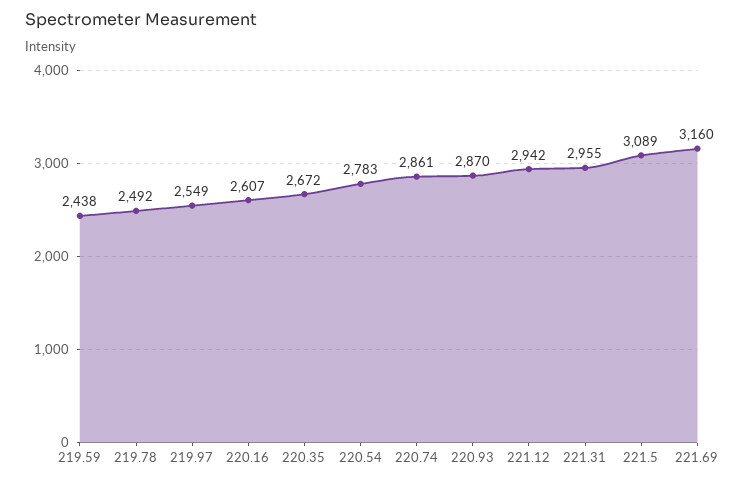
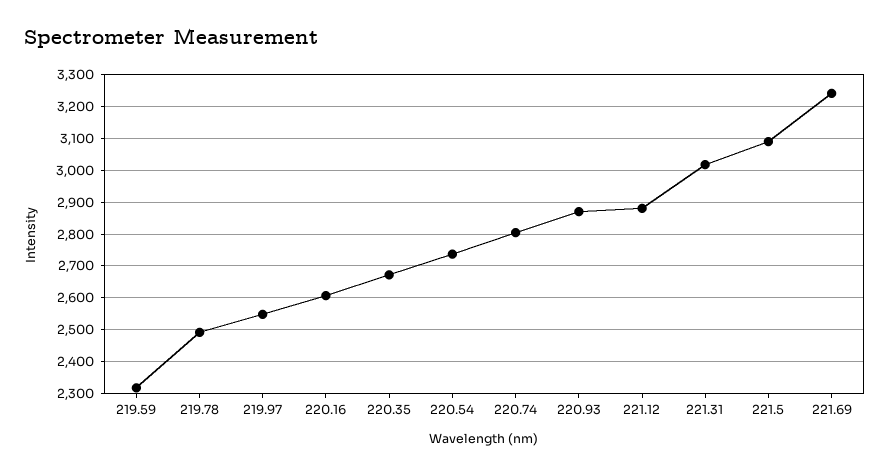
219.59: 2438 -> 2320
220.54: 2783 -> 2740
220.74: 2861 -> 2800
221.12: 2942 -> 2880
221.31: 2955 -> 3020
221.69: 3160 -> 3240

